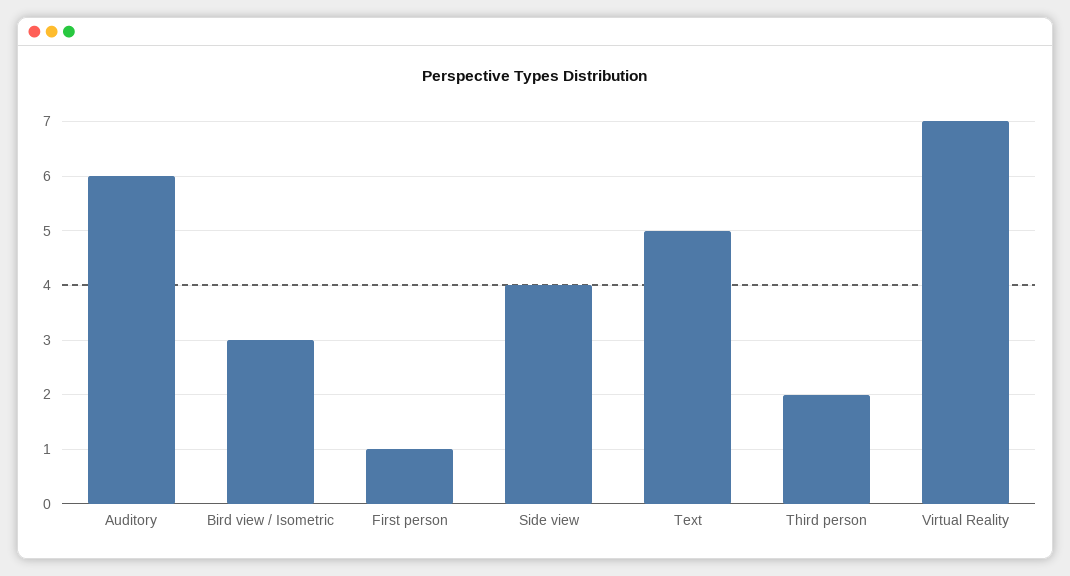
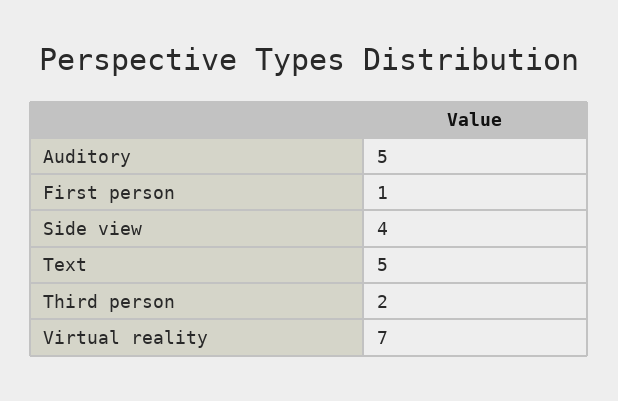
Auditory: 6 -> 5
Bird view / Isometric: 3 -> none

